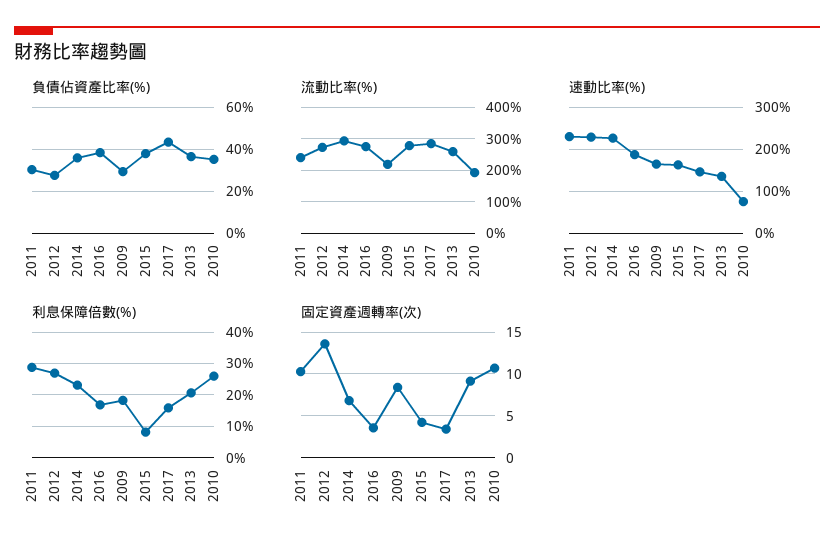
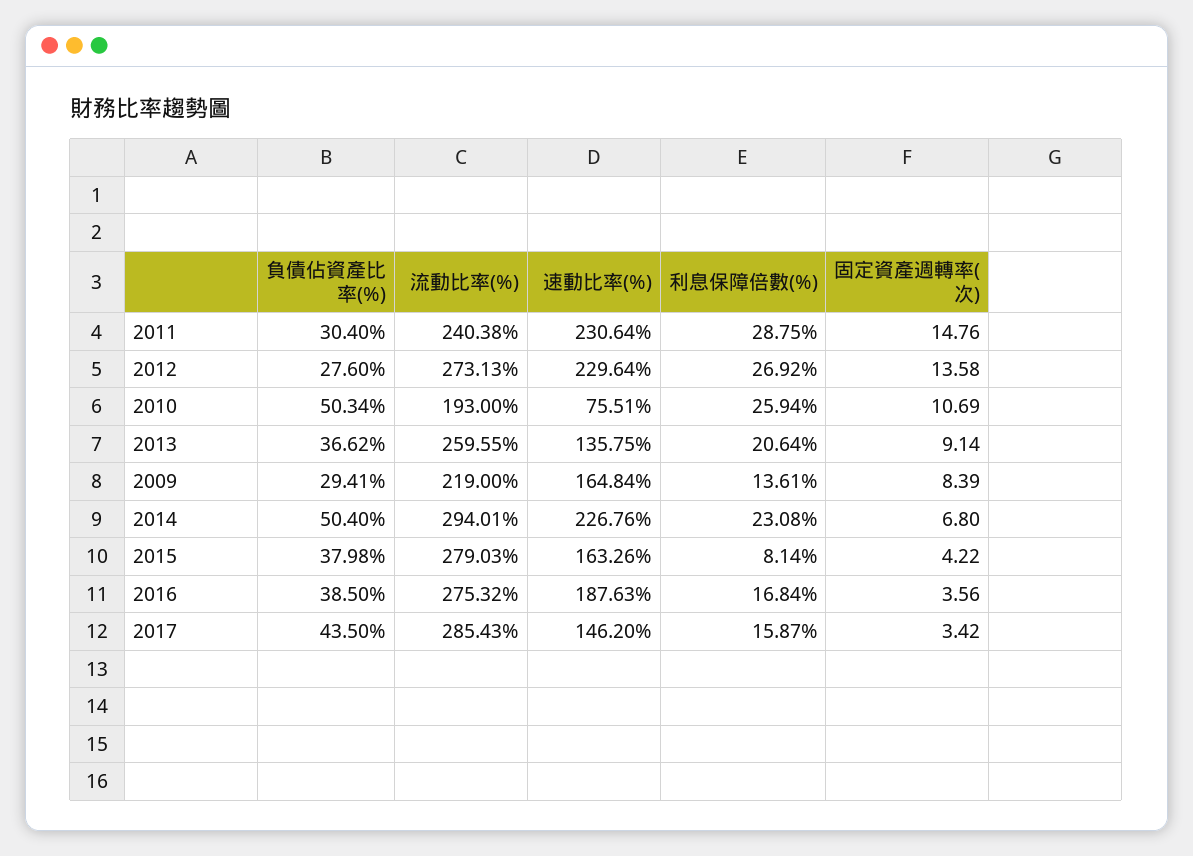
負債佔資產比率(%), 2014: 35 -> 50.4
負債佔資產比率(%), 2010: 35 -> 50.34
利息保障倍數(%), 2009: 18 -> 13.61
固定資產週轉率(次), 2011: 10 -> 14.76

